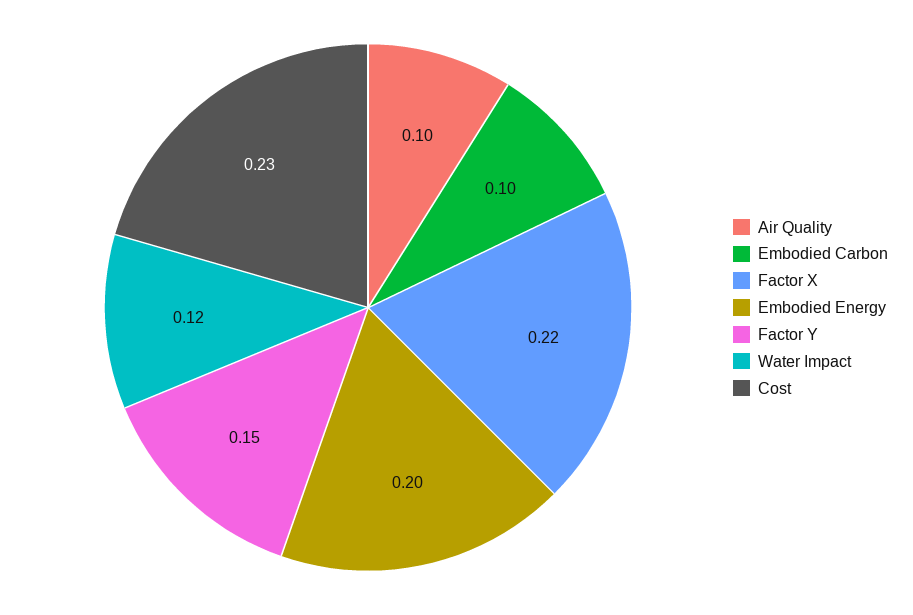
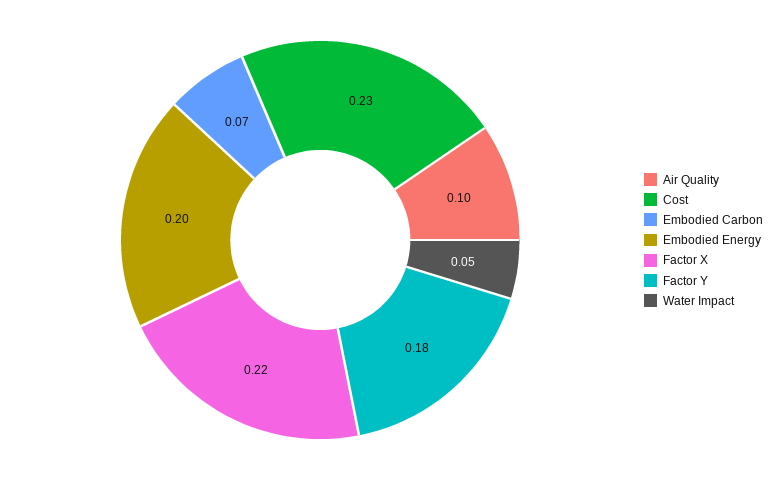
Embodied Carbon: 0.1 -> 0.07
Factor Y: 0.15 -> 0.18
Water Impact: 0.12 -> 0.05

